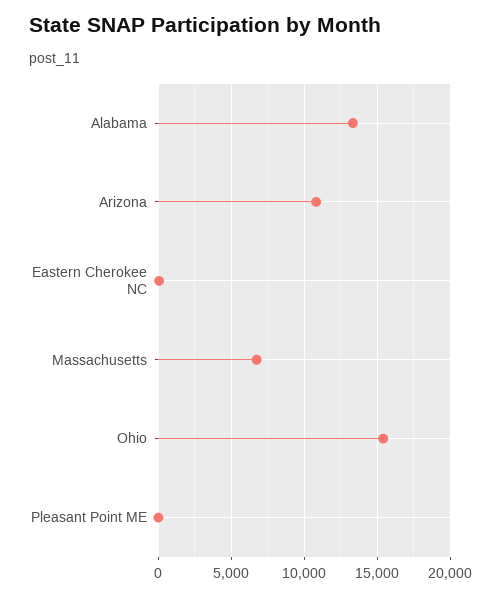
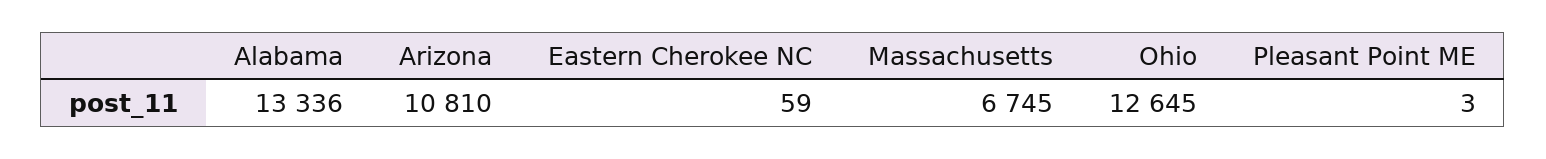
Ohio: 15500 -> 12645

